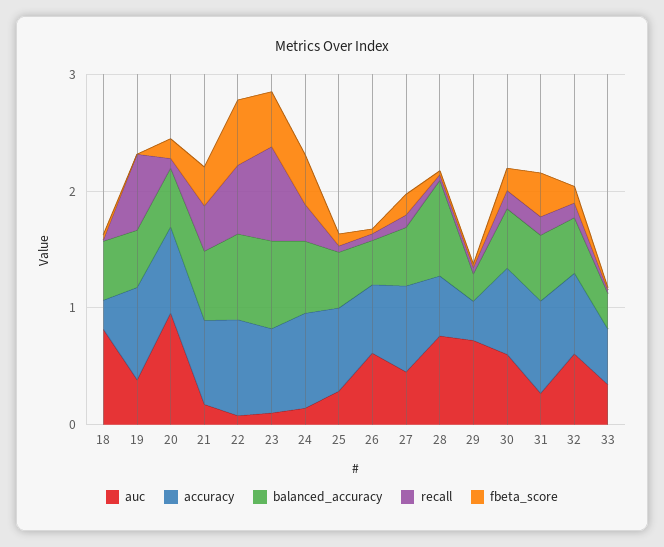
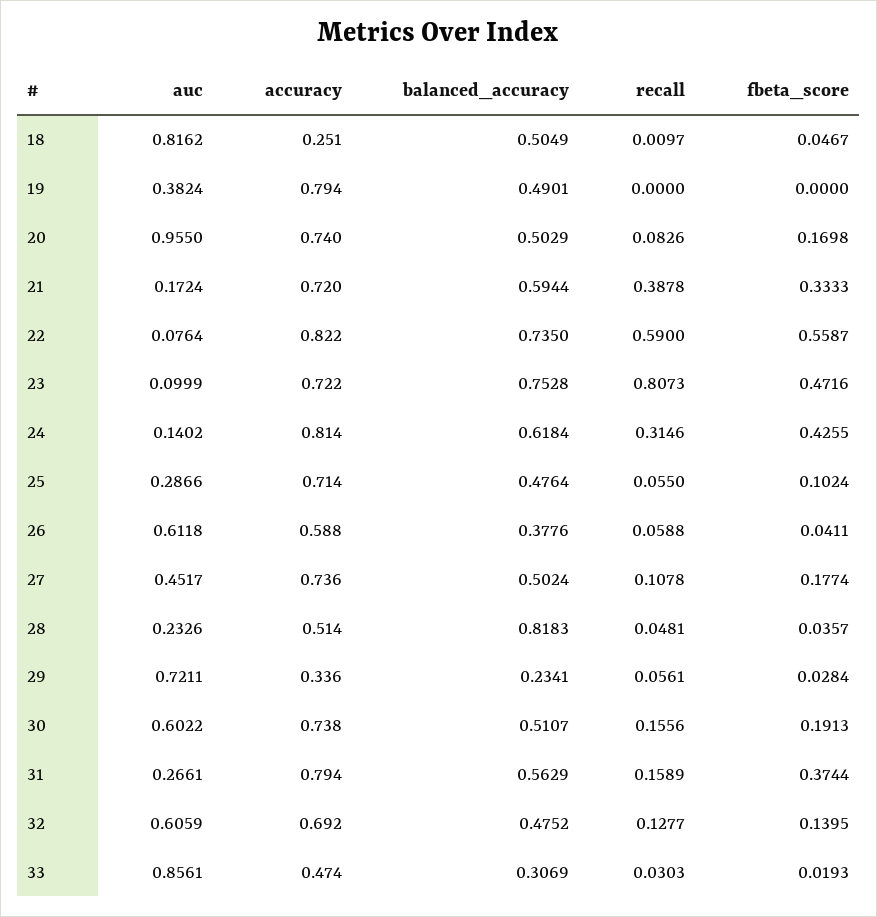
recall, 19: 0.6 -> 0
auc, 28: 0.8 -> 0.2326
auc, 33: 0.4 -> 0.8561

